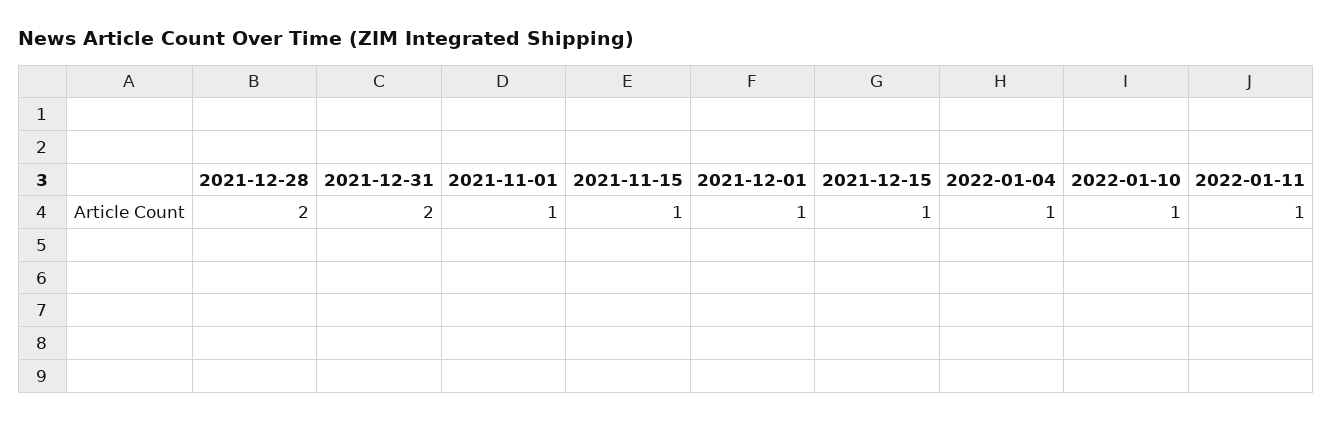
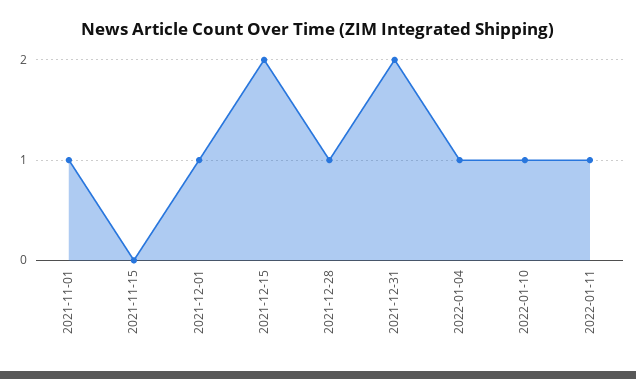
2021-12-28: 2 -> 1
2021-11-15: 1 -> 0
2021-12-15: 1 -> 2

